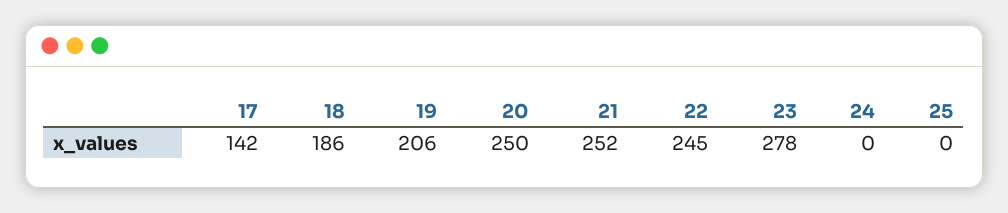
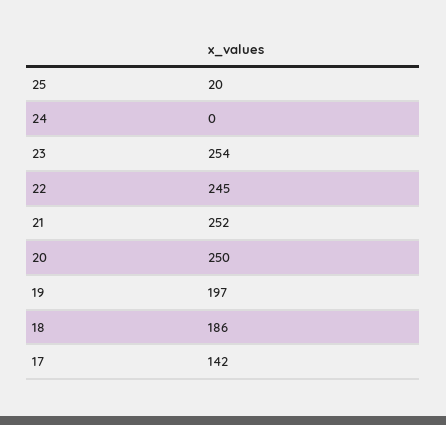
19: 206 -> 197
23: 278 -> 254
25: 0 -> 20

